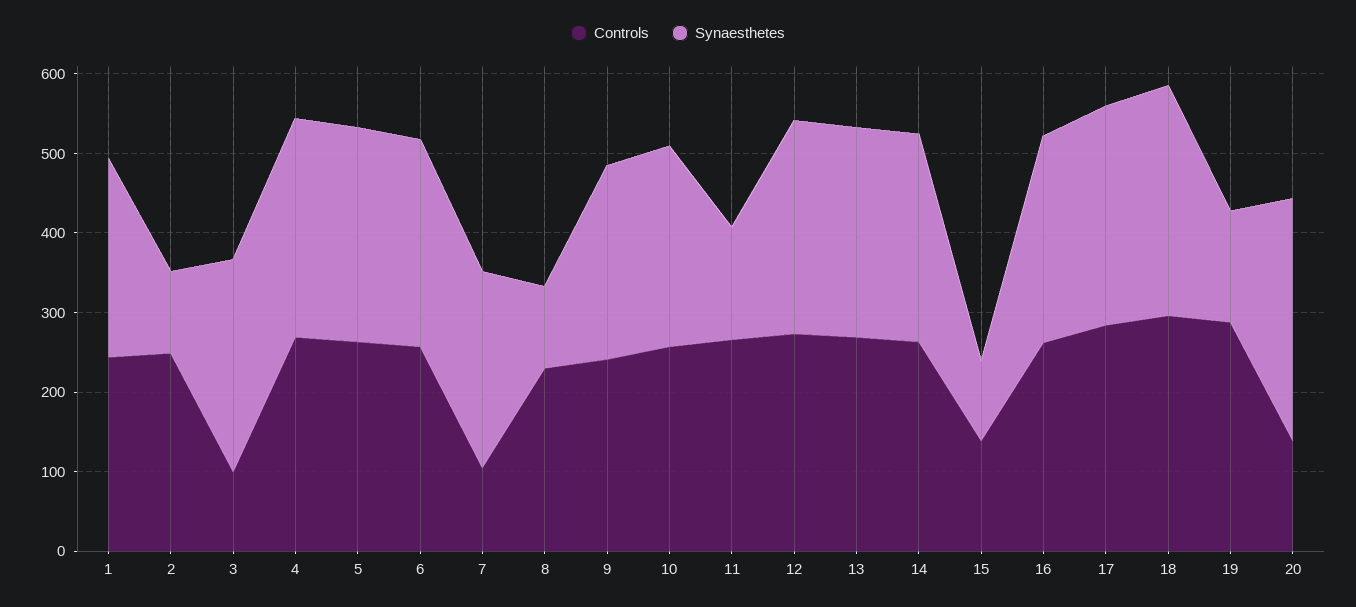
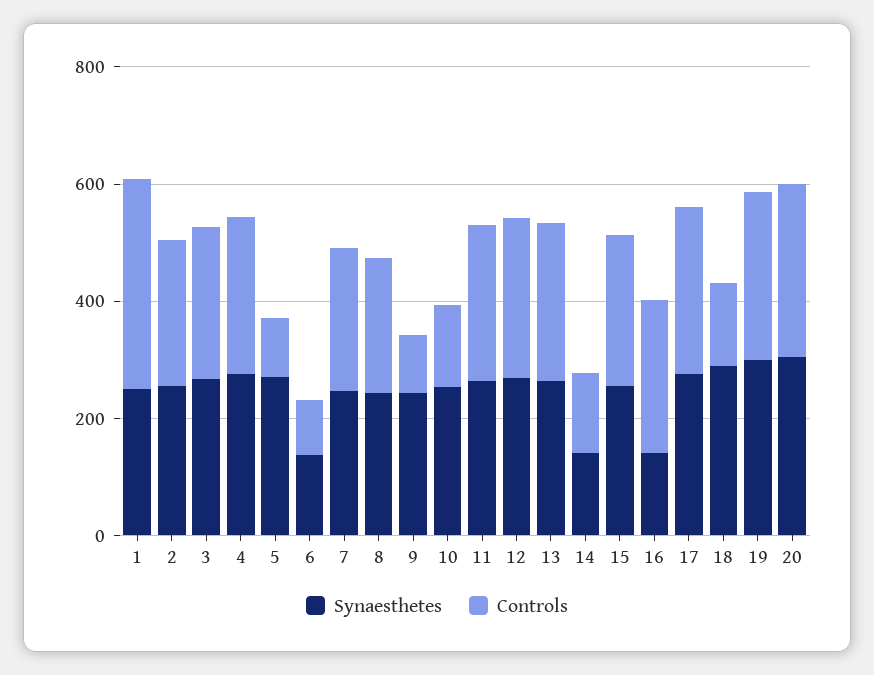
Controls, 1: 240 -> 350
Synaesthetes, 2: 100 -> 250
Controls, 3: 100 -> 250
Controls, 5: 260 -> 100
Controls, 6: 260 -> 100
Synaesthetes, 6: 260 -> 150
Controls, 7: 100 -> 250
Synaesthetes, 8: 100 -> 250
Controls, 9: 240 -> 100
Controls, 10: 260 -> 150
Synaesthetes, 11: 140 -> 250
Controls, 14: 260 -> 150
Synaesthetes, 14: 260 -> 150
Controls, 15: 140 -> 250
Synaesthetes, 15: 100 -> 250
Synaesthetes, 16: 260 -> 150
Controls, 18: 300 -> 150
Synaesthetes, 19: 140 -> 300
Controls, 20: 140 -> 300

